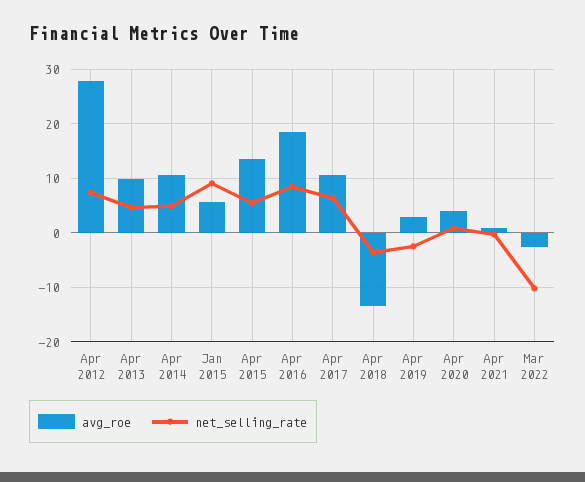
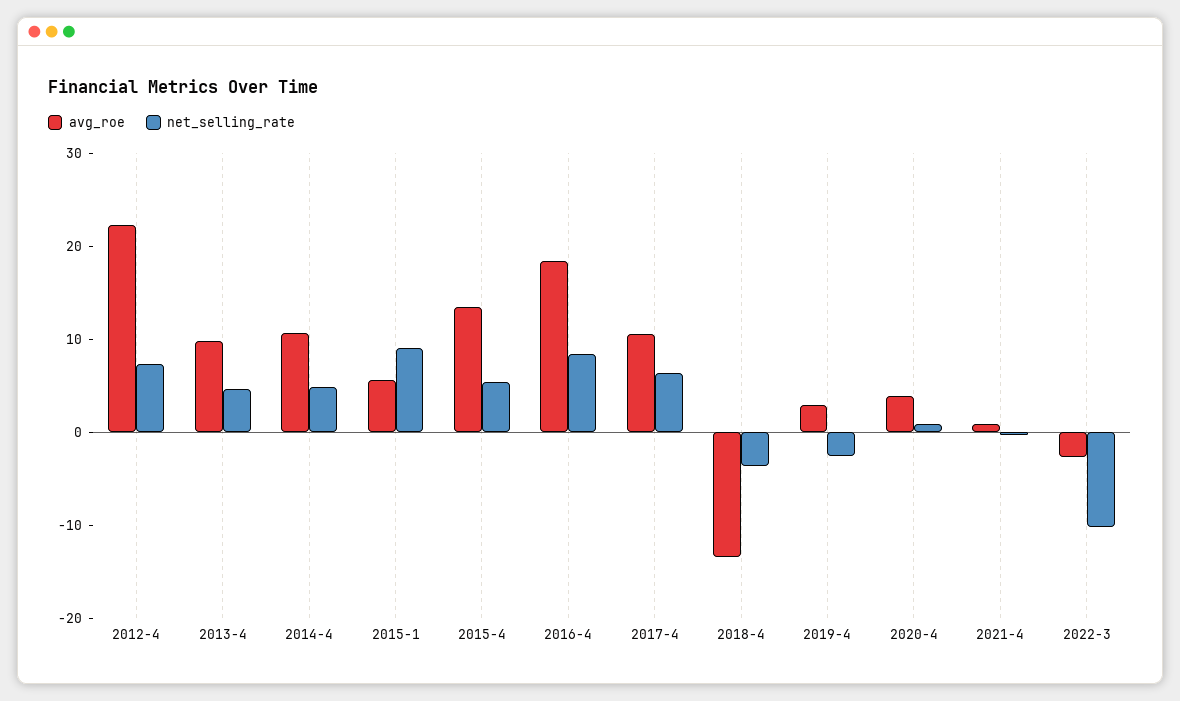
avg_roe, Apr 2012: 28 -> 22

